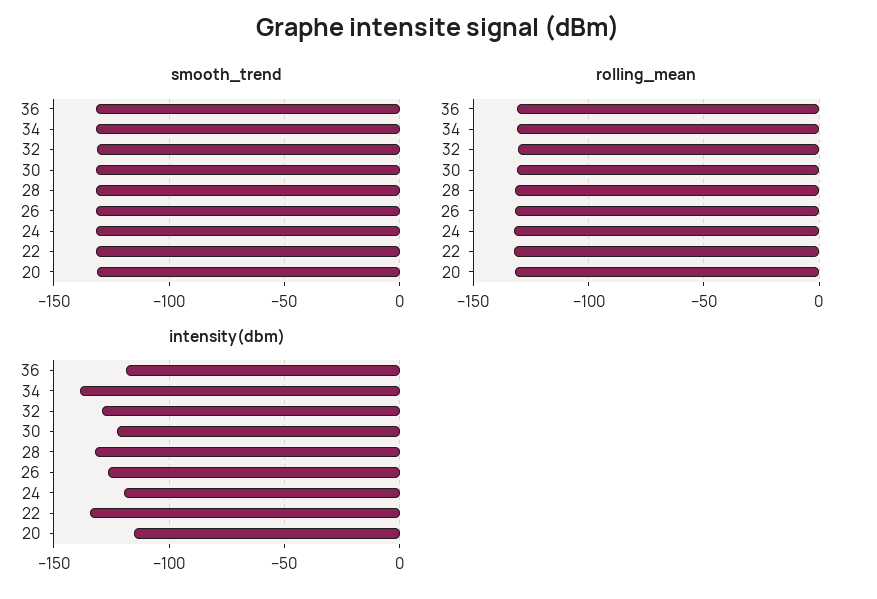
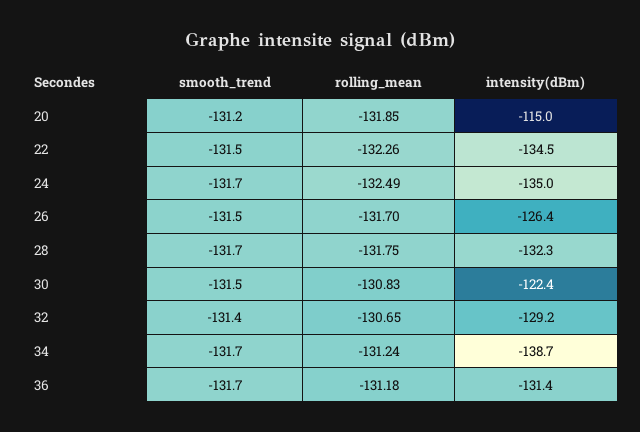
intensity(dbm), 36: -120 -> -131.4
intensity(dbm), 24: -120 -> -135

